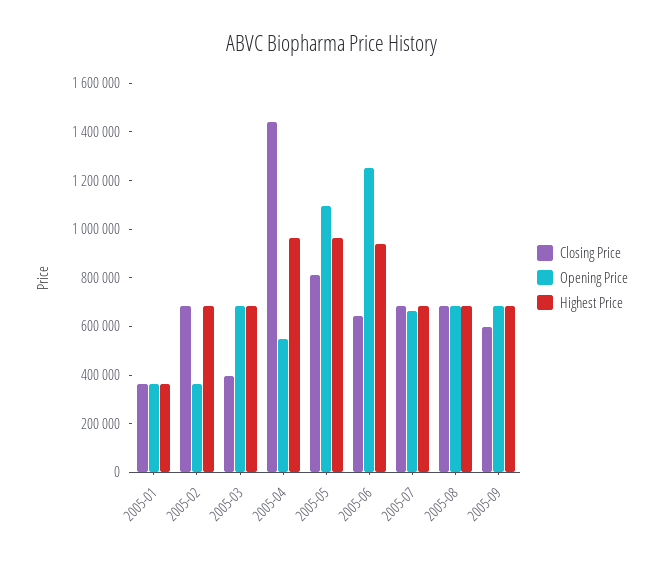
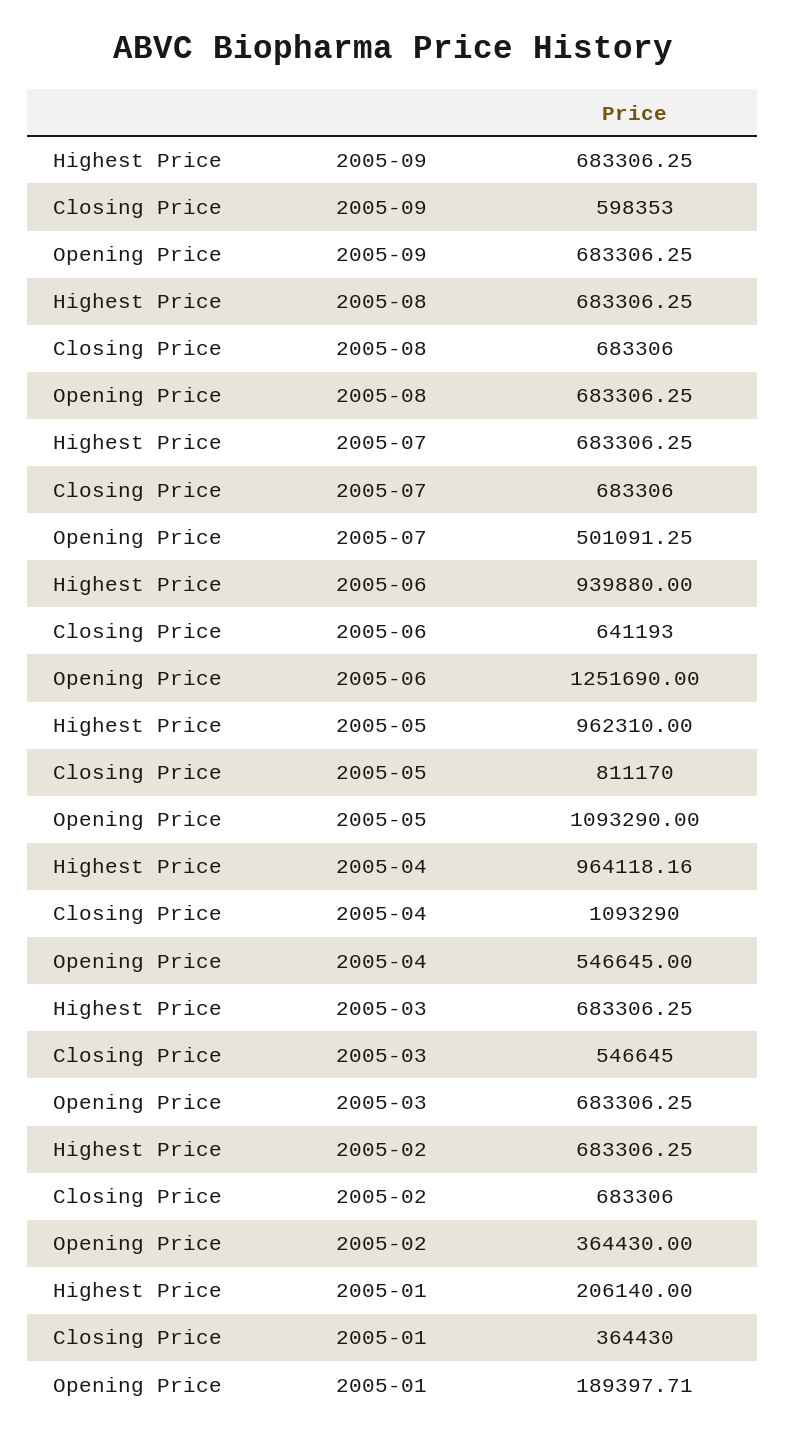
Opening Price, 2005-01: 350000 -> 189397.71
Highest Price, 2005-01: 350000 -> 206140
Closing Price, 2005-03: 400000 -> 546645
Closing Price, 2005-04: 1450000 -> 1093290
Opening Price, 2005-07: 650000 -> 501091.25

